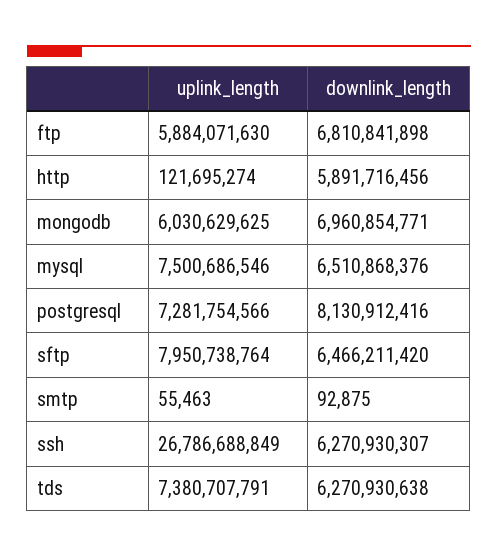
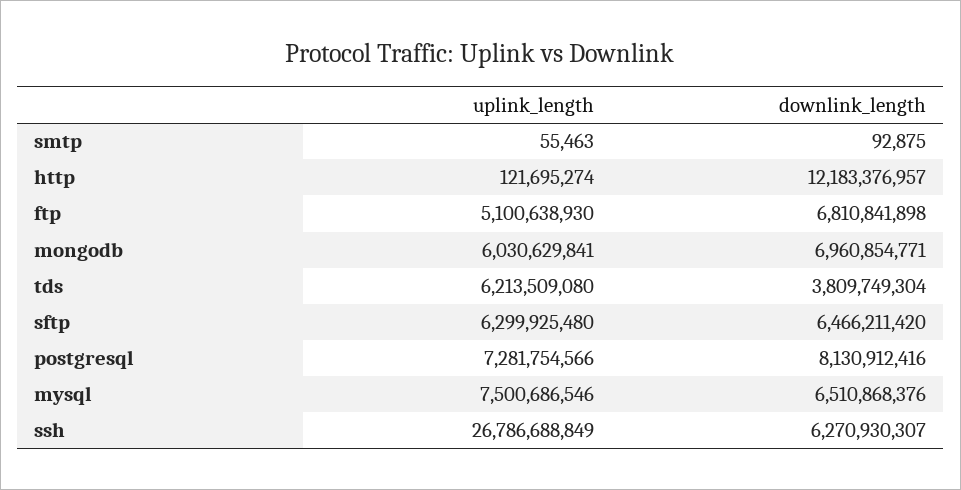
uplink_length, ftp: 5884071630 -> 5100638930
downlink_length, http: 5891716456 -> 12183376957
uplink_length, mongodb: 6030629625 -> 6030629841
uplink_length, sftp: 7950738764 -> 6299925480
uplink_length, tds: 7380707791 -> 6213509080
downlink_length, tds: 6270930638 -> 3809749304

